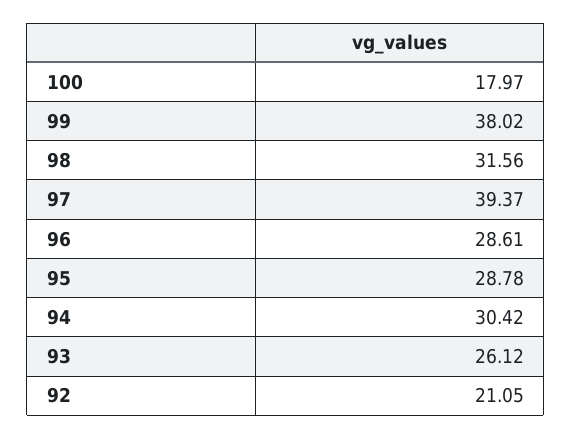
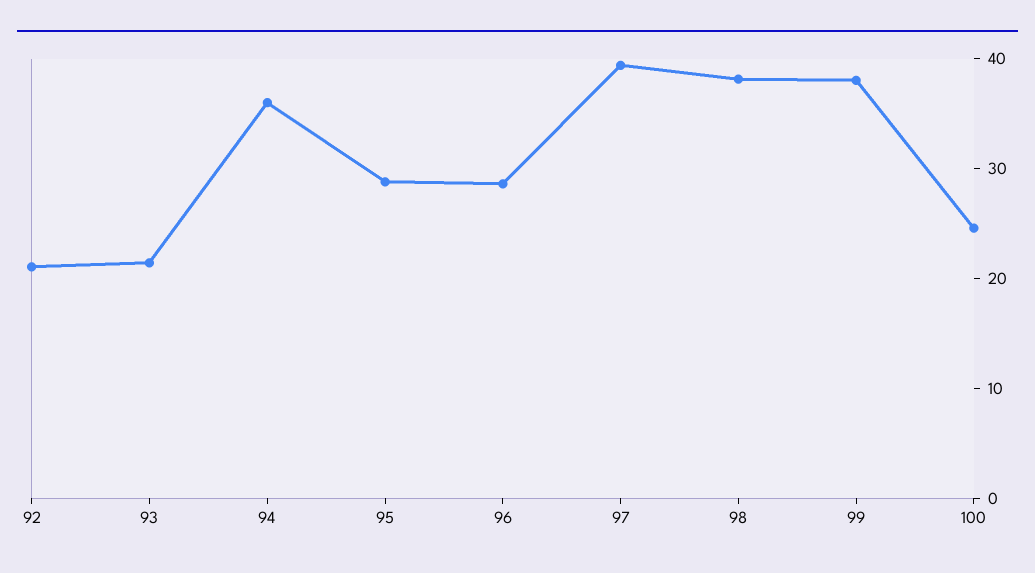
100: 17.97 -> 24
98: 31.56 -> 38
94: 30.42 -> 36
93: 26.12 -> 22

